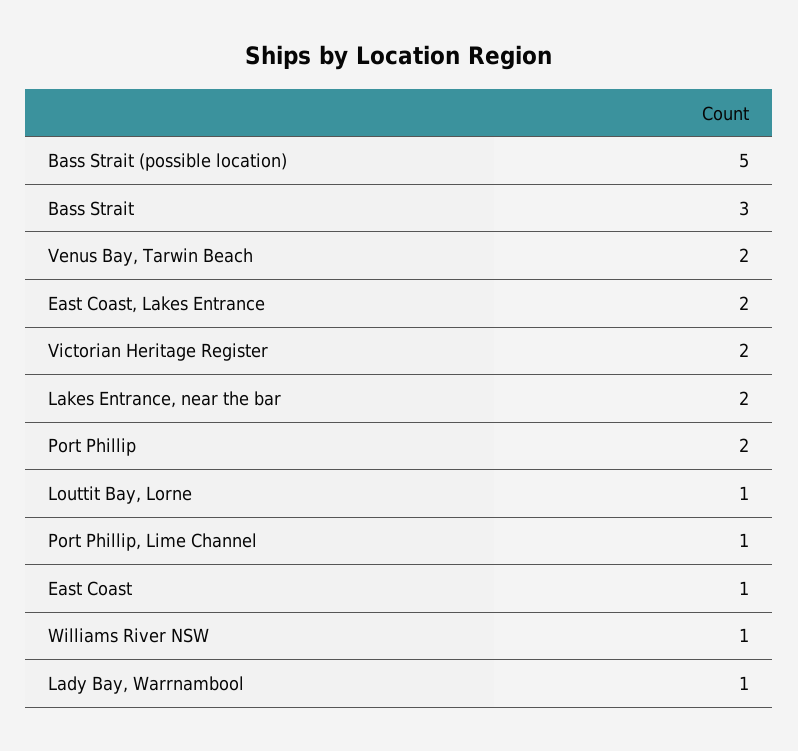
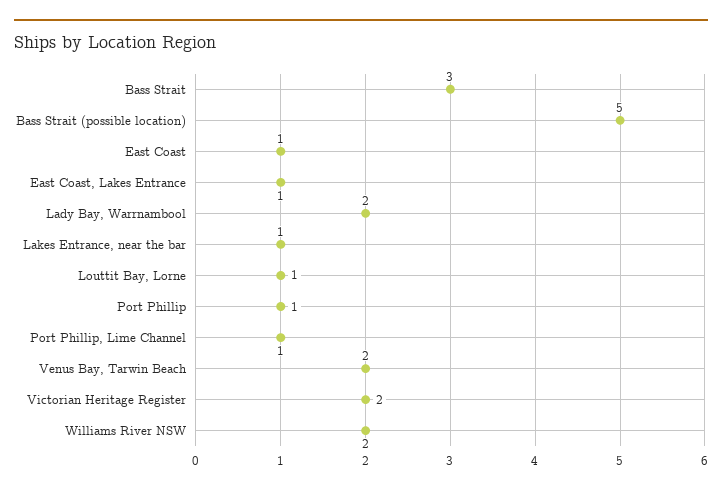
East Coast, Lakes Entrance: 2 -> 1
Lakes Entrance, near the bar: 2 -> 1
Port Phillip: 2 -> 1
Williams River NSW: 1 -> 2
Lady Bay, Warrnambool: 1 -> 2

